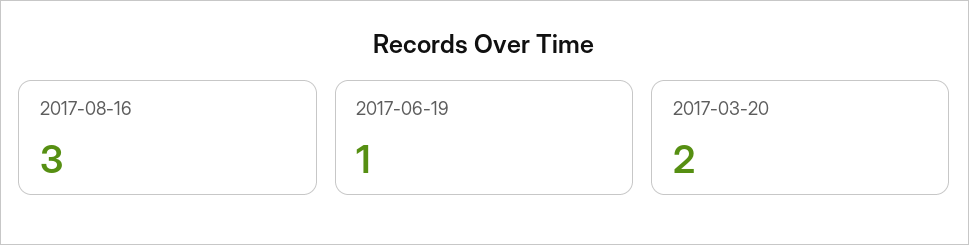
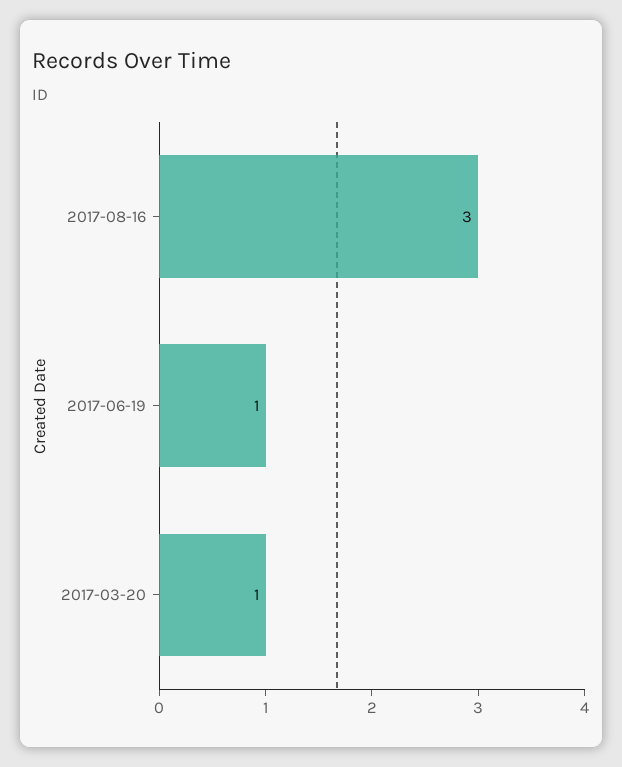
2017-03-20: 2 -> 1

